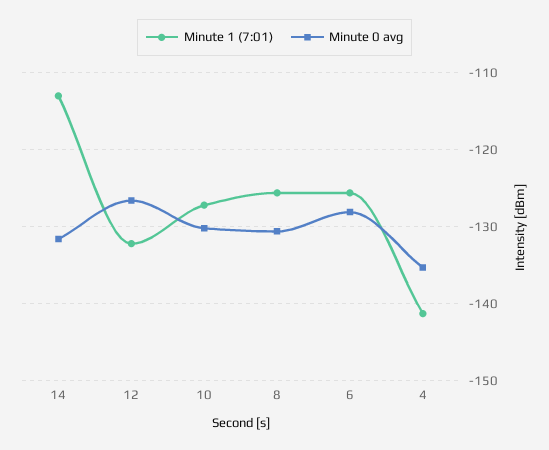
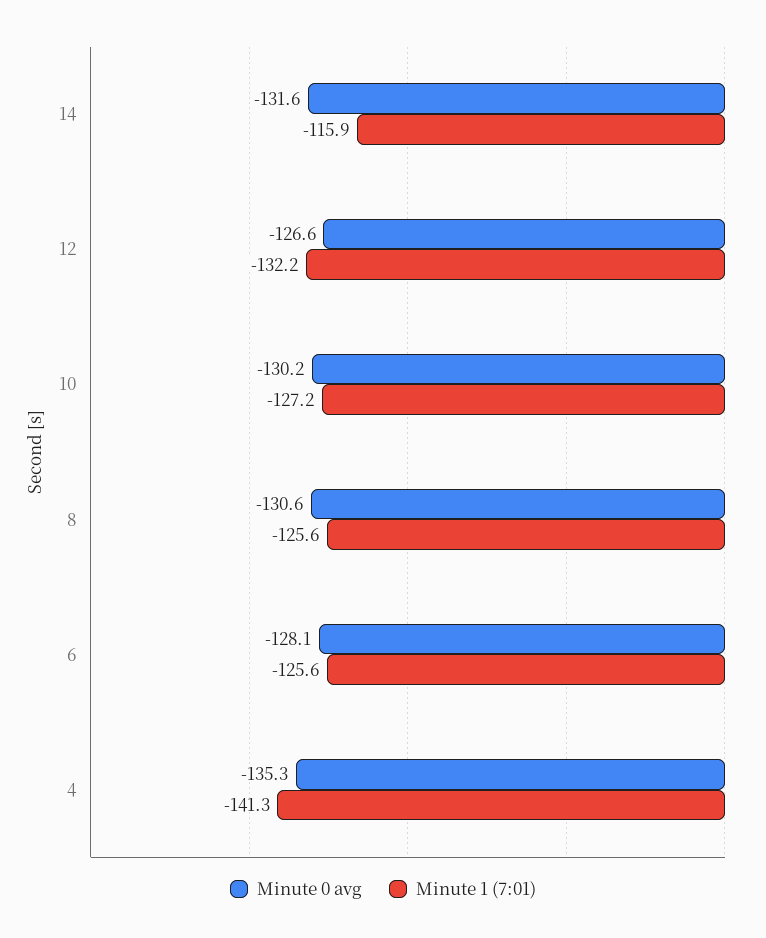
Minute 1 (7:01), 14: -113 -> -115.9

